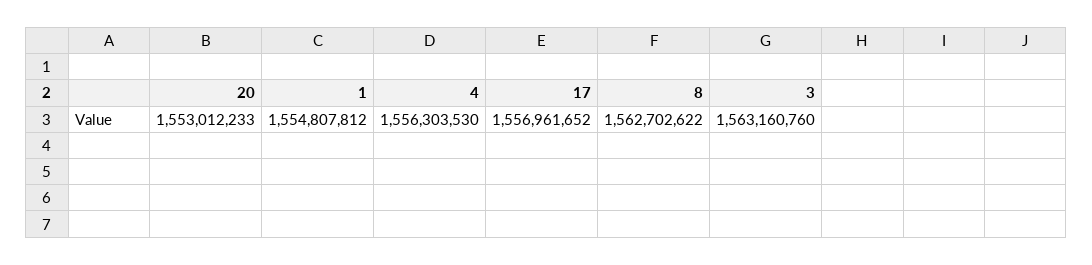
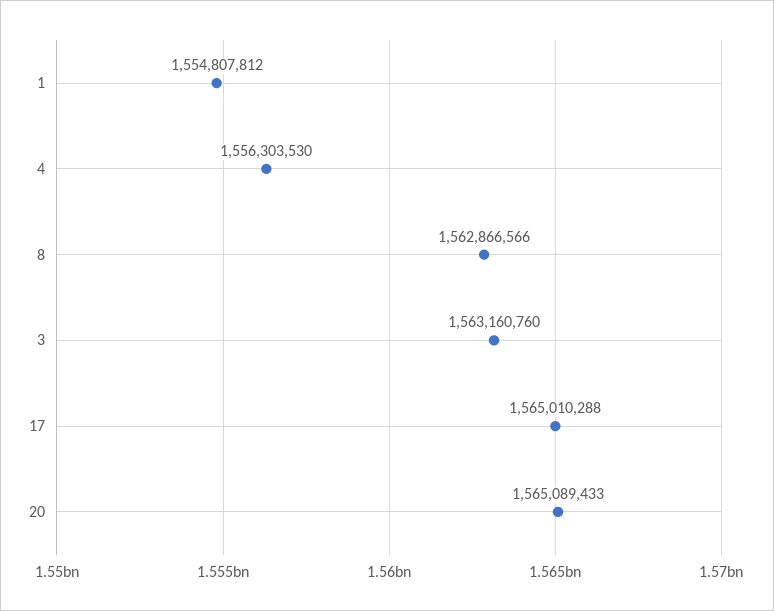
20: 1553012233 -> 1565089433
17: 1556961652 -> 1565010288
8: 1562702622 -> 1562866566

